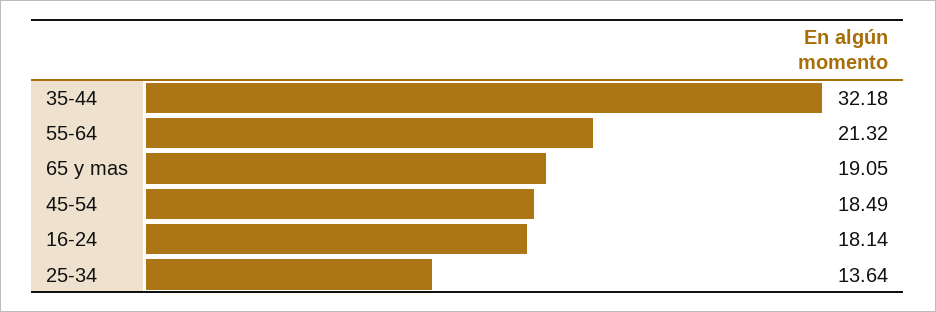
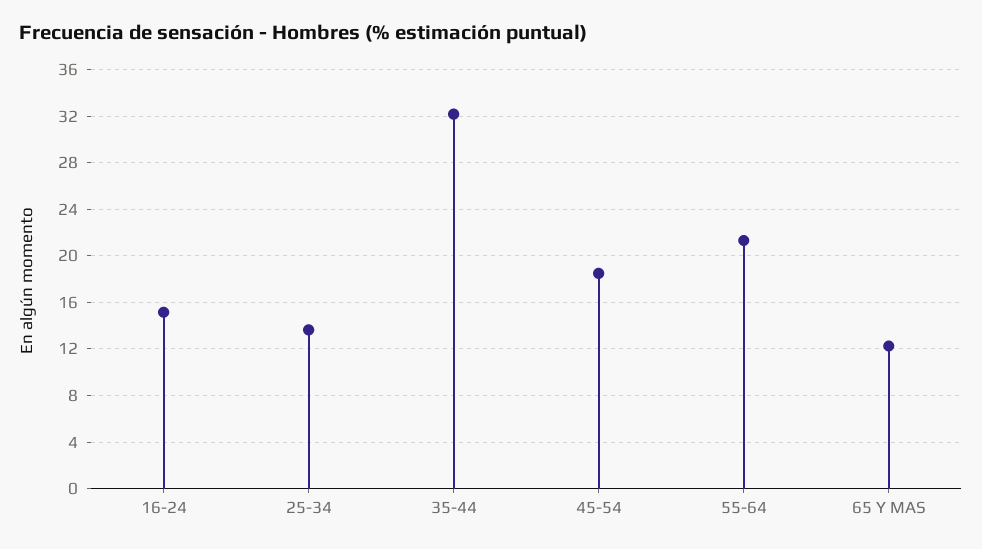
65 y mas: 19.05 -> 12
16-24: 18.14 -> 15

